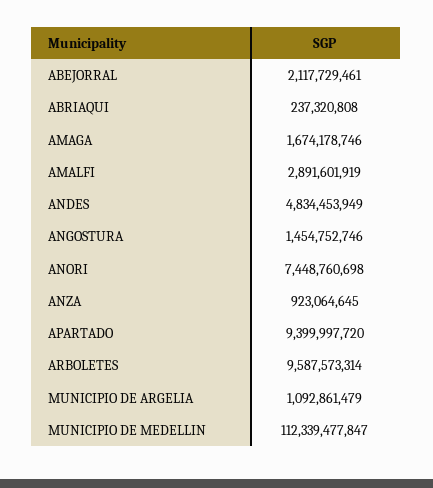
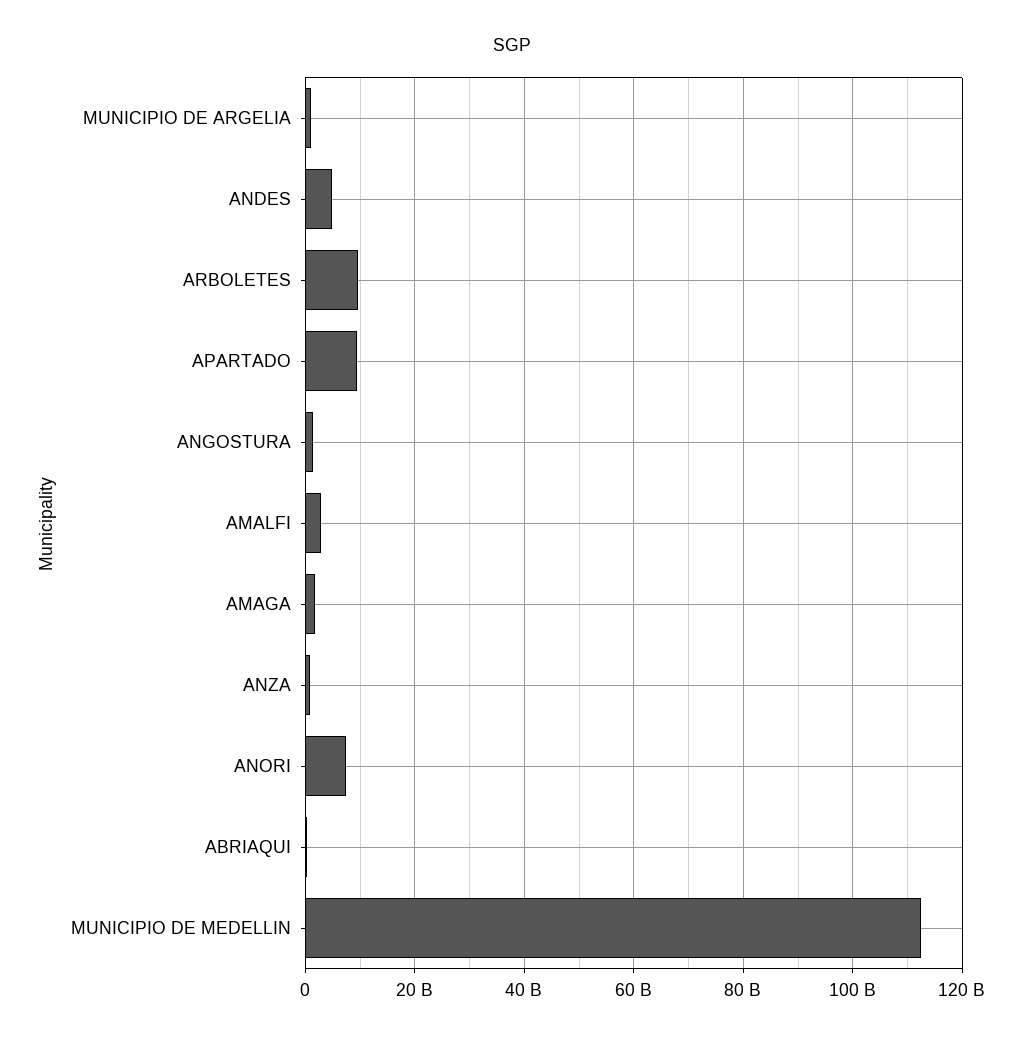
ABEJORRAL: 2117729461 -> none

